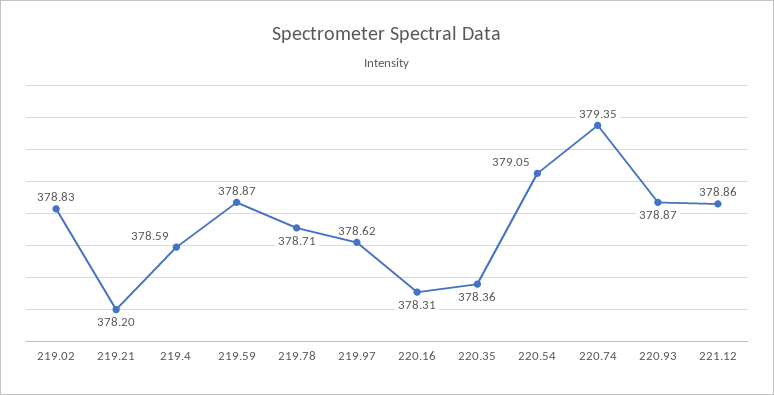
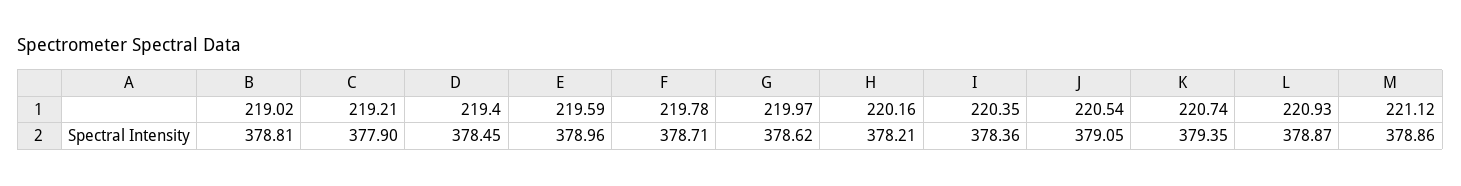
219.02: 378.83 -> 378.81
219.21: 378.2 -> 377.9
219.4: 378.59 -> 378.45
219.59: 378.87 -> 378.96
220.16: 378.31 -> 378.21

